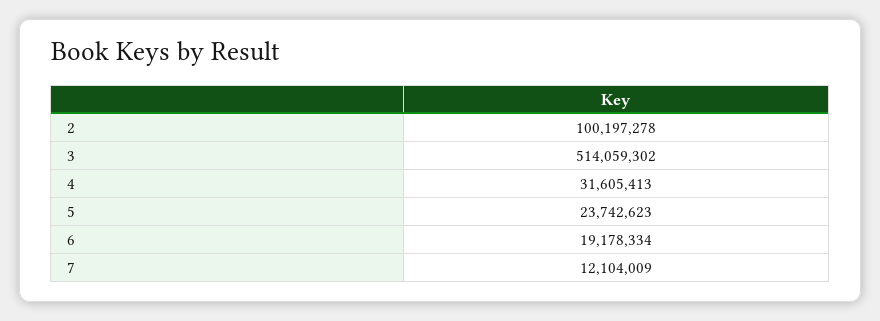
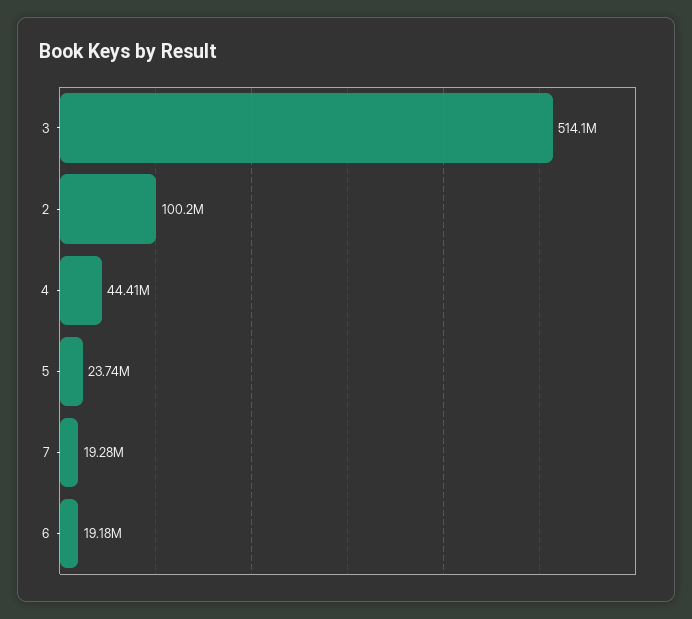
4: 31605413 -> 44410000
7: 12104009 -> 19280000

